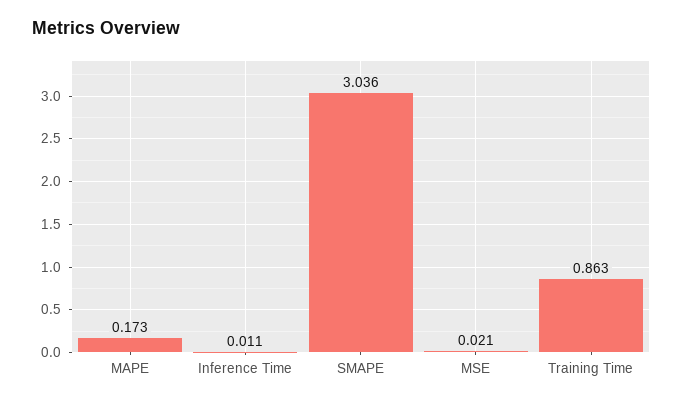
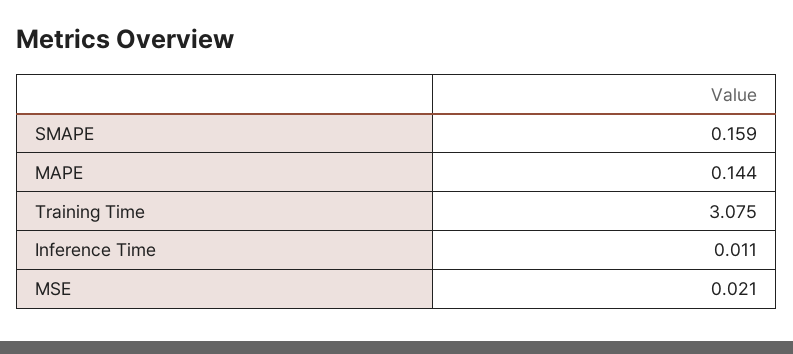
MAPE: 0.173 -> 0.144
SMAPE: 3.036 -> 0.159
Training Time: 0.863 -> 3.075

